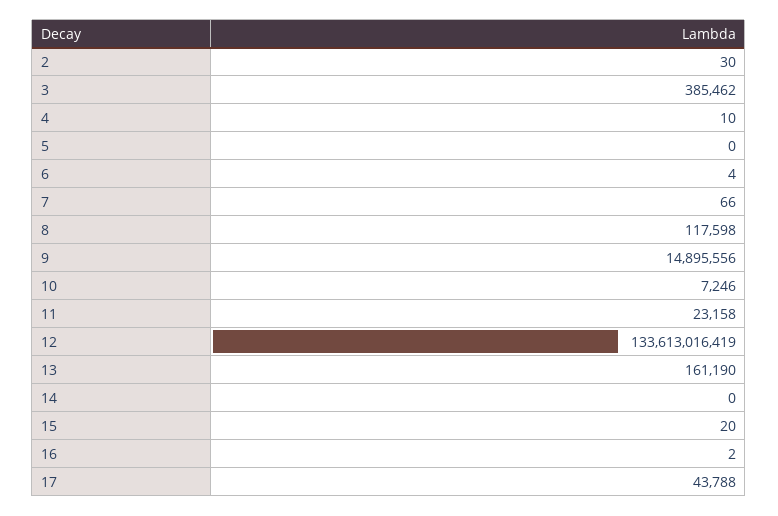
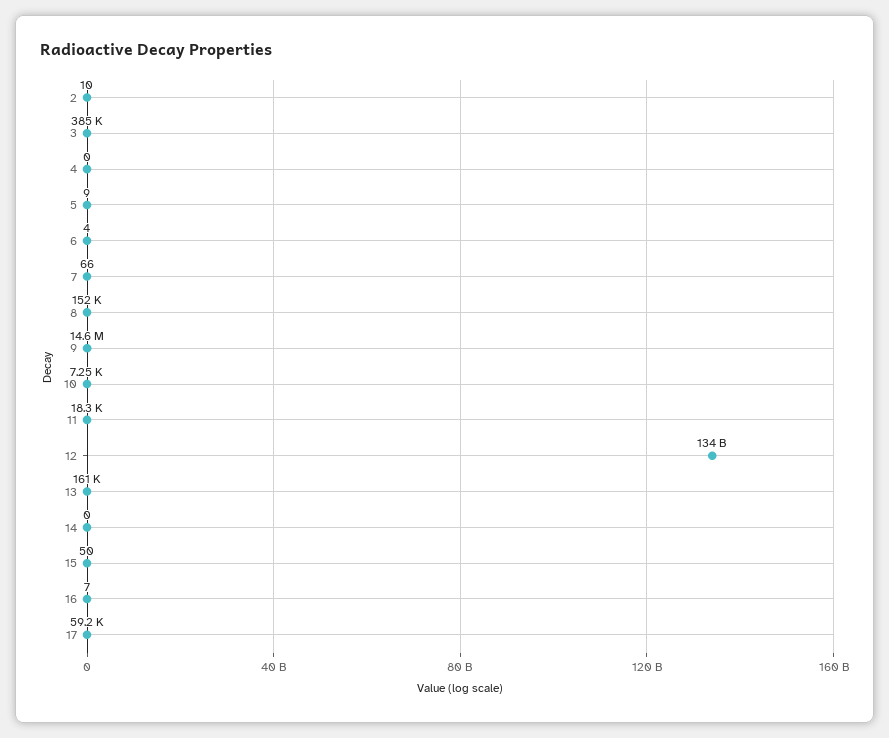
2: 30 -> 10
4: 10 -> 0
5: 0 -> 9
8: 117598 -> 152000
9: 14895556 -> 14600000
11: 23158 -> 18300
15: 20 -> 50
16: 2 -> 7
17: 43788 -> 59200

